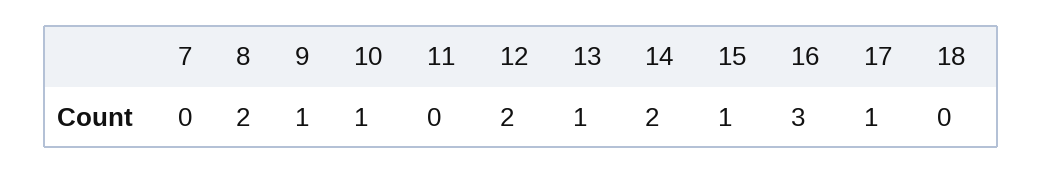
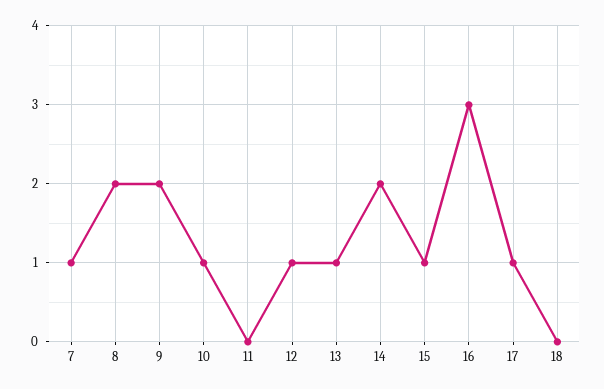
7: 0 -> 1
9: 1 -> 2
12: 2 -> 1

